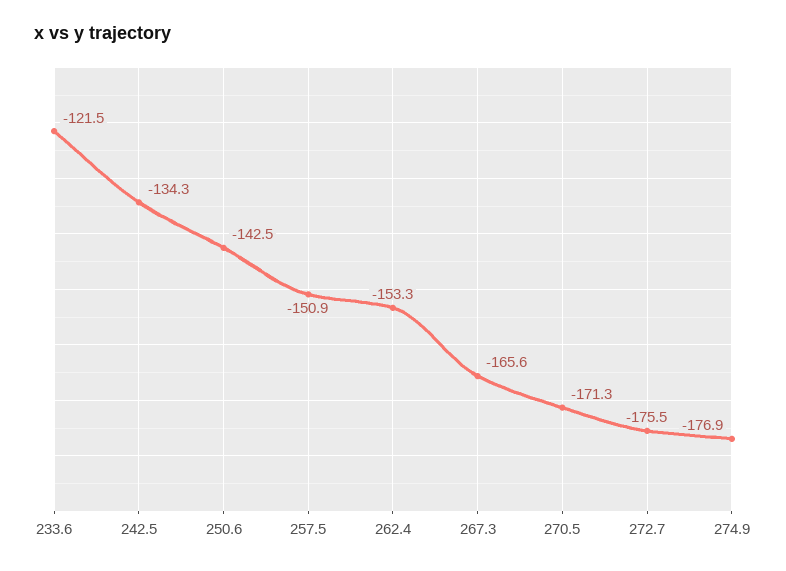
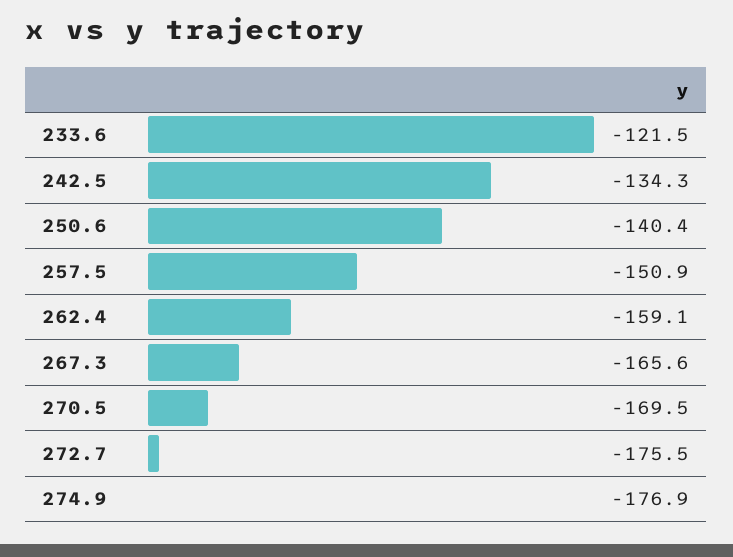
250.6: -142.5 -> -140.4
262.4: -153.3 -> -159.1
270.5: -171.3 -> -169.5

